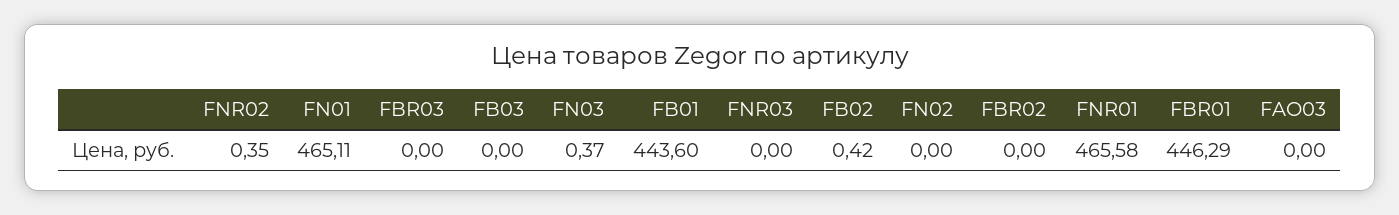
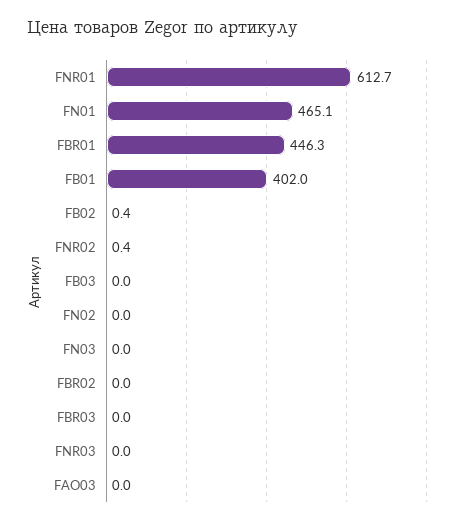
FN03: 0.37 -> 0
FB01: 443.6 -> 402
FNR01: 465.58 -> 612.7

